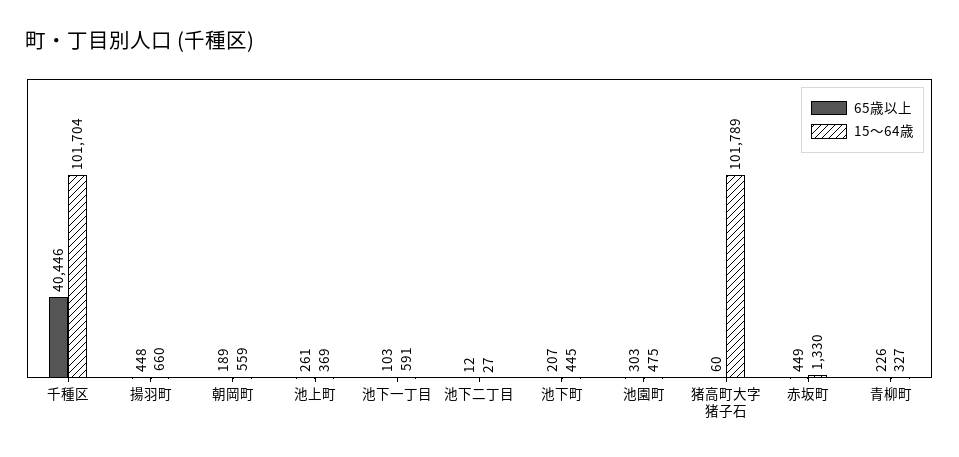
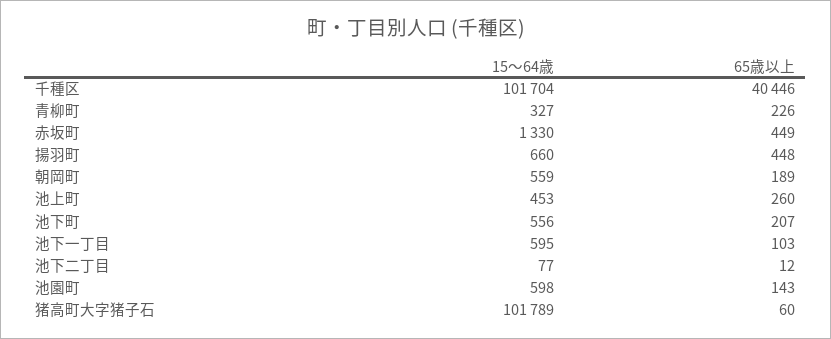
65歳以上, 池上町: 261 -> 260
15～64歳, 池上町: 369 -> 453
15～64歳, 池下一丁目: 591 -> 595
15～64歳, 池下二丁目: 27 -> 77
15～64歳, 池下町: 445 -> 556
65歳以上, 池園町: 303 -> 143
15～64歳, 池園町: 475 -> 598

